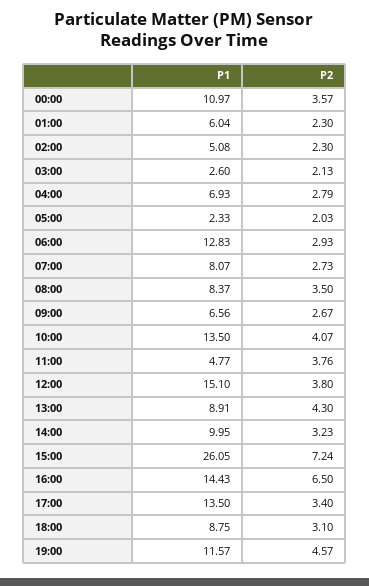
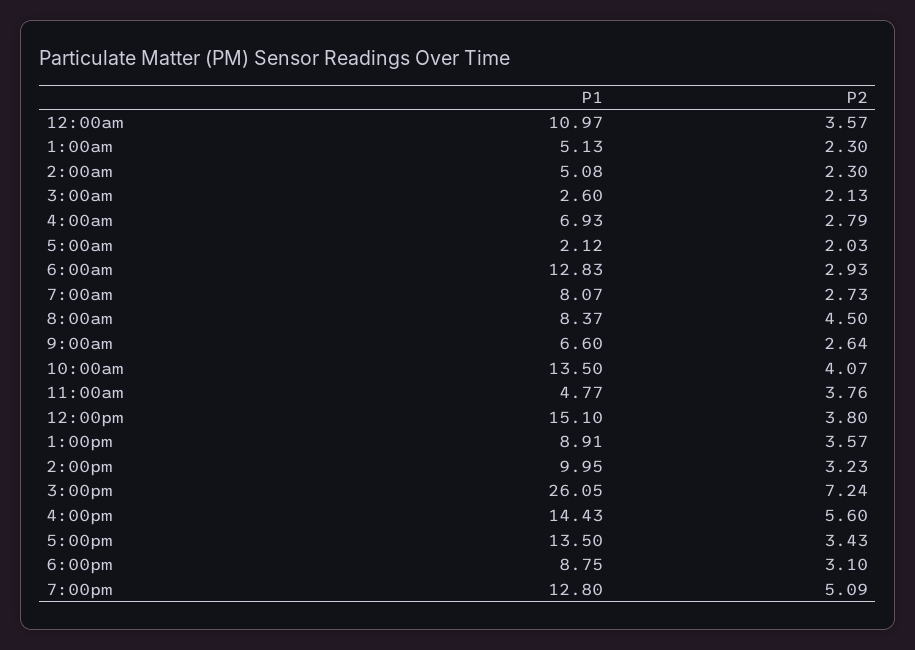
P1, 01:00: 6.04 -> 5.13
P1, 05:00: 2.33 -> 2.12
P2, 08:00: 3.5 -> 4.5
P1, 09:00: 6.56 -> 6.6
P2, 09:00: 2.67 -> 2.64
P2, 13:00: 4.3 -> 3.57
P2, 16:00: 6.5 -> 5.6
P2, 17:00: 3.4 -> 3.43
P1, 19:00: 11.57 -> 12.8
P2, 19:00: 4.57 -> 5.09

